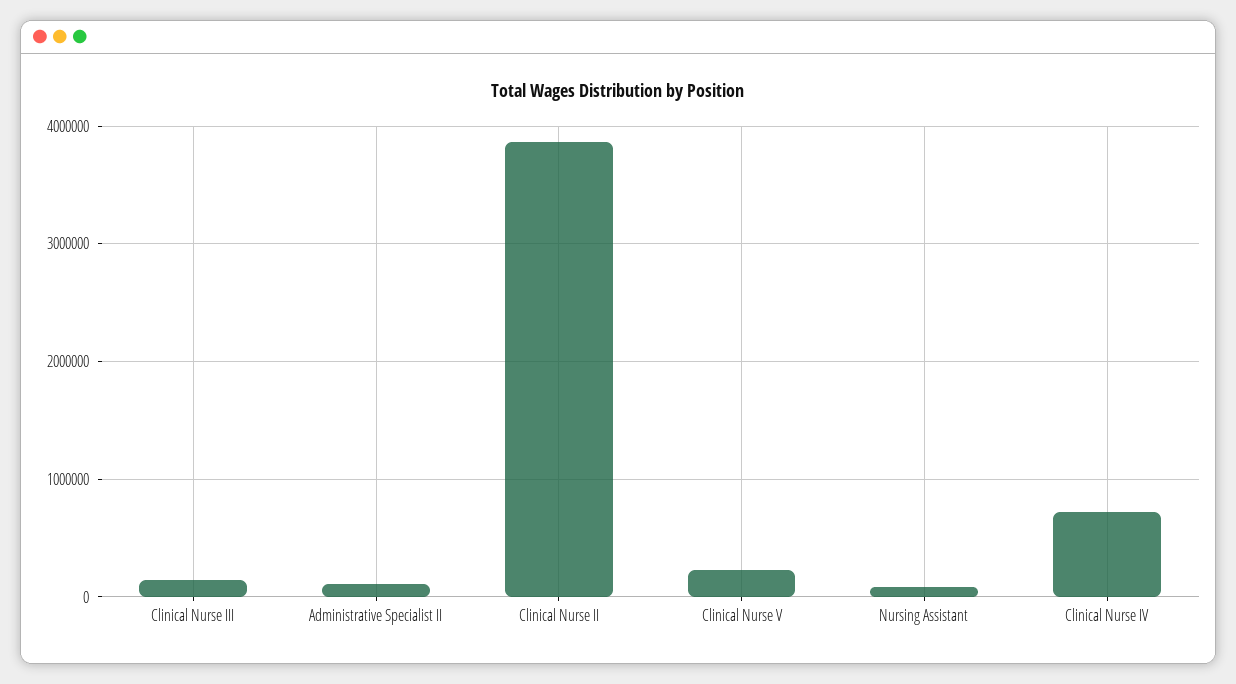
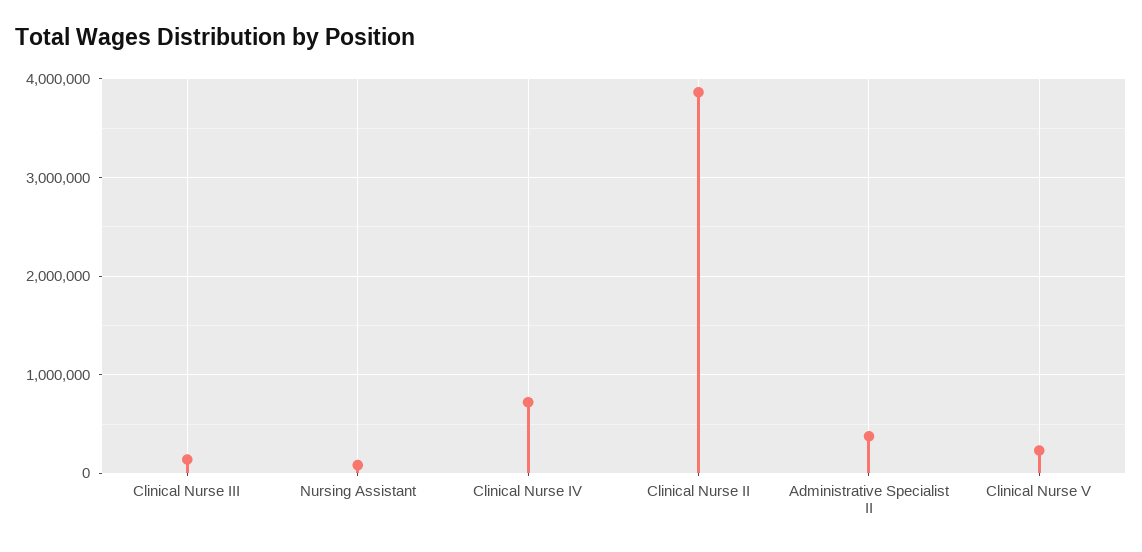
Administrative Specialist II: 100000 -> 400000

